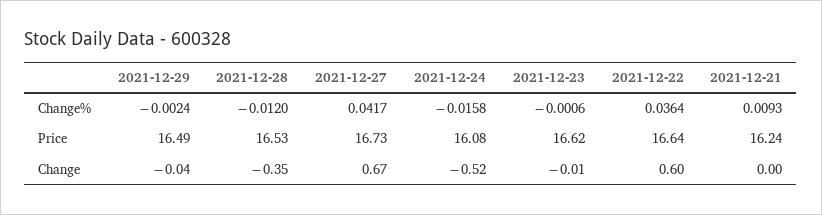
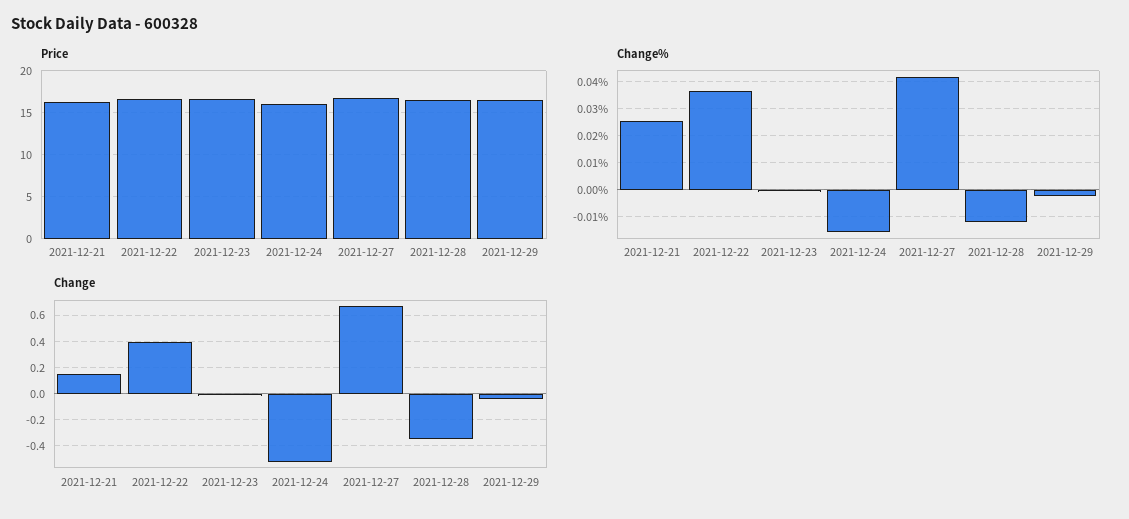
Change%, 2021-12-21: 0.0093 -> 0.025
Change, 2021-12-22: 0.6 -> 0.4
Change, 2021-12-21: 0 -> 0.15

